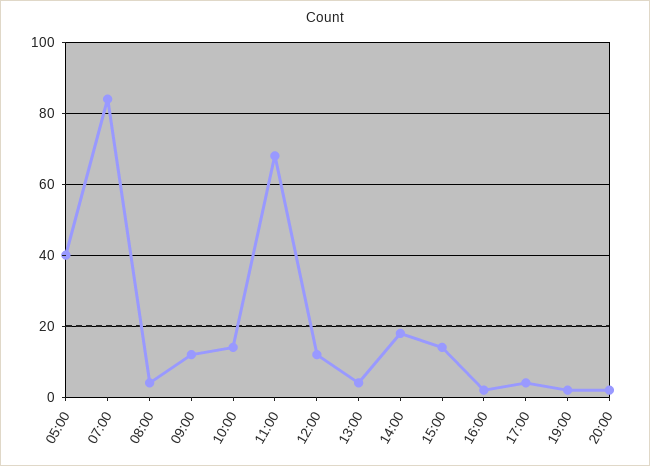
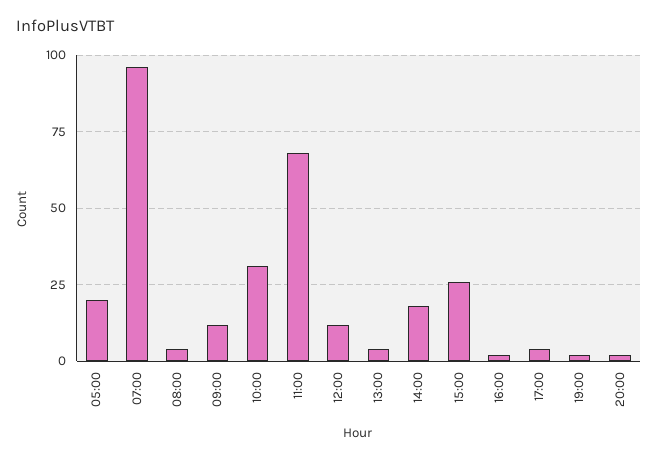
05:00: 40 -> 20
07:00: 85 -> 95
10:00: 15 -> 30
15:00: 15 -> 25

